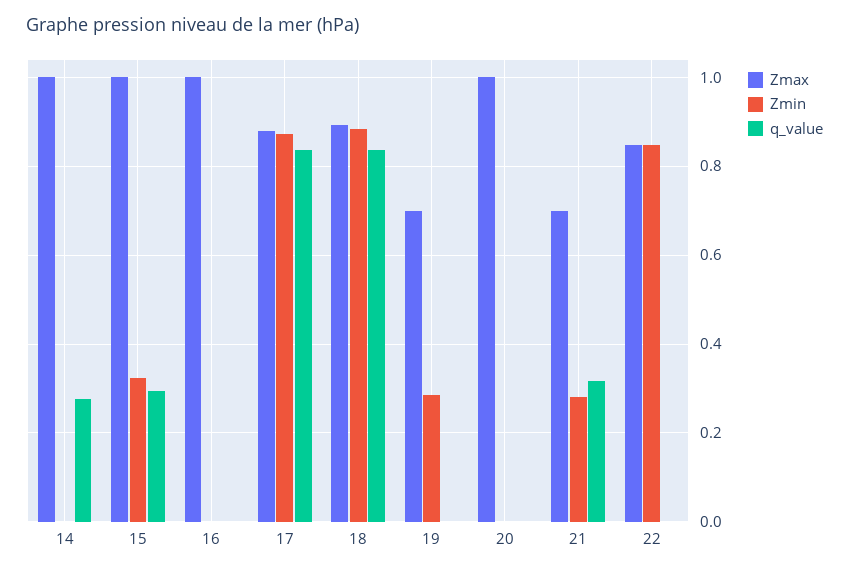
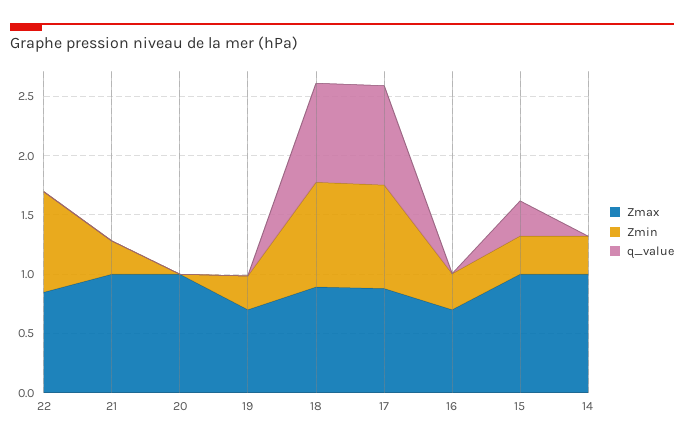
Zmin, 14: 0 -> 0.3
q_value, 14: 0.28 -> 0
Zmax, 16: 1 -> 0.7
Zmin, 16: 0 -> 0.3
Zmax, 21: 0.7 -> 1
q_value, 21: 0.32 -> 0

